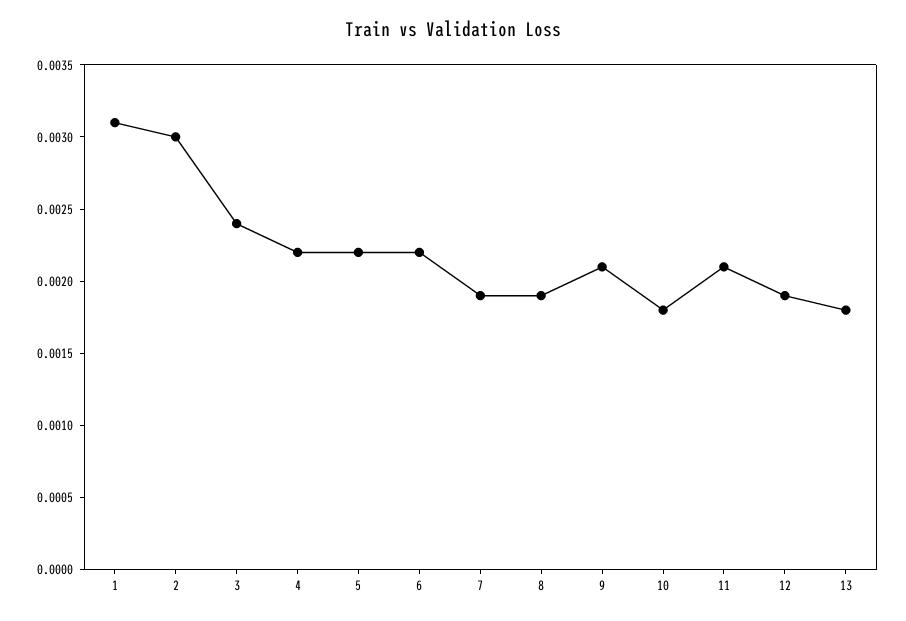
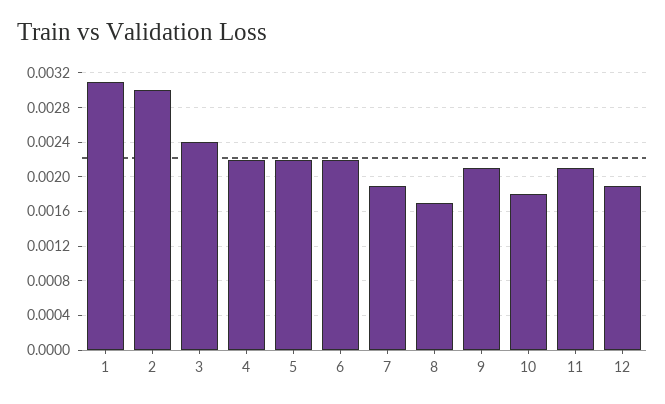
8: 0.0019 -> 0.0017
13: 0.0018 -> none

